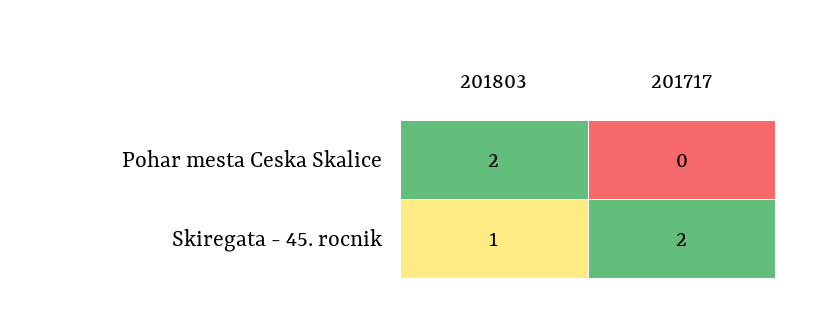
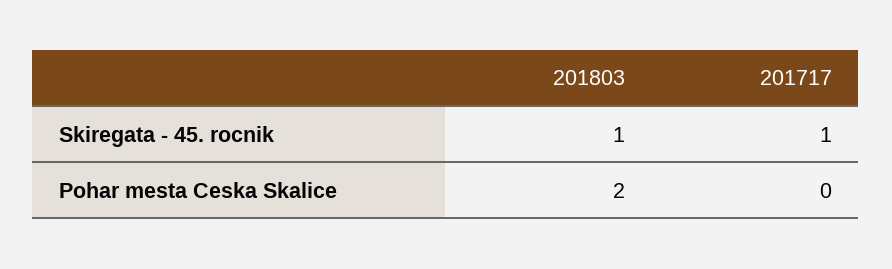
201717, Skiregata - 45. rocnik: 2 -> 1

